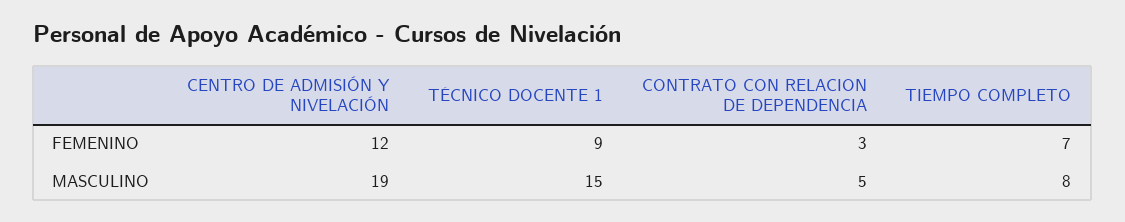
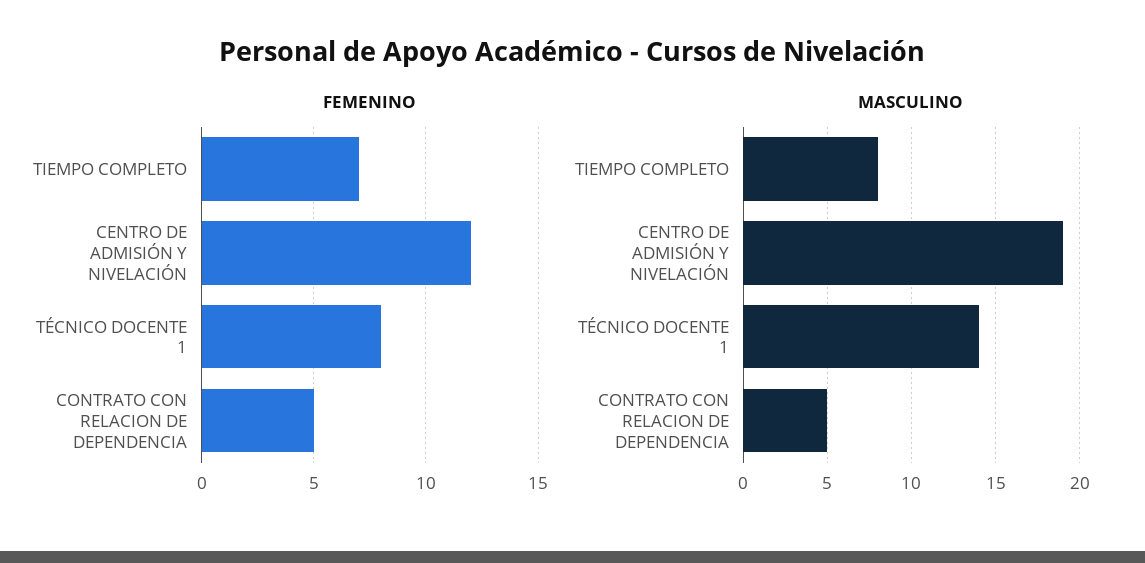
FEMENINO, TÉCNICO DOCENTE 1: 9 -> 8
FEMENINO, CONTRATO CON RELACION DE DEPENDENCIA: 3 -> 5
MASCULINO, TÉCNICO DOCENTE 1: 15 -> 14

